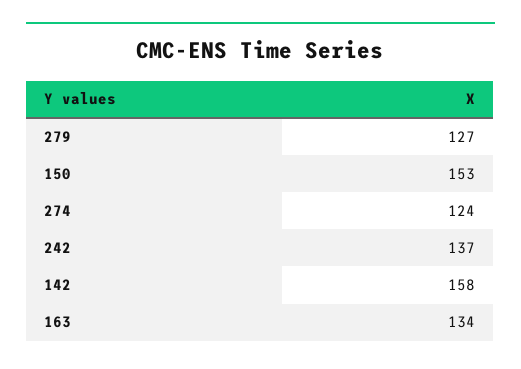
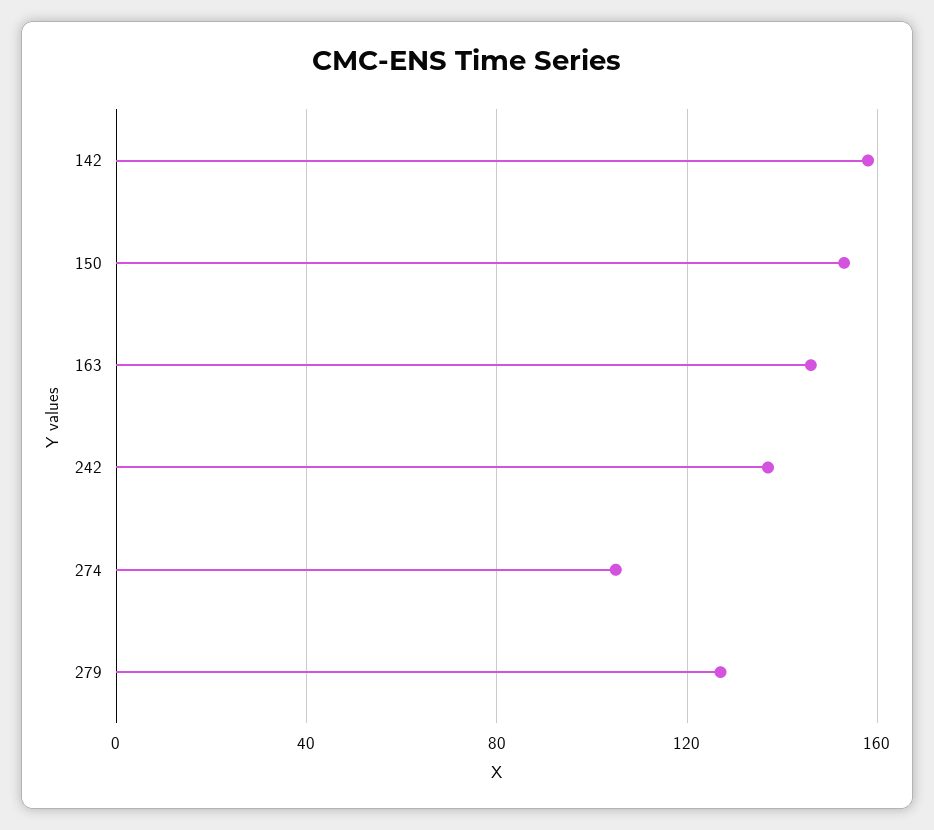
274: 124 -> 105
163: 134 -> 145

